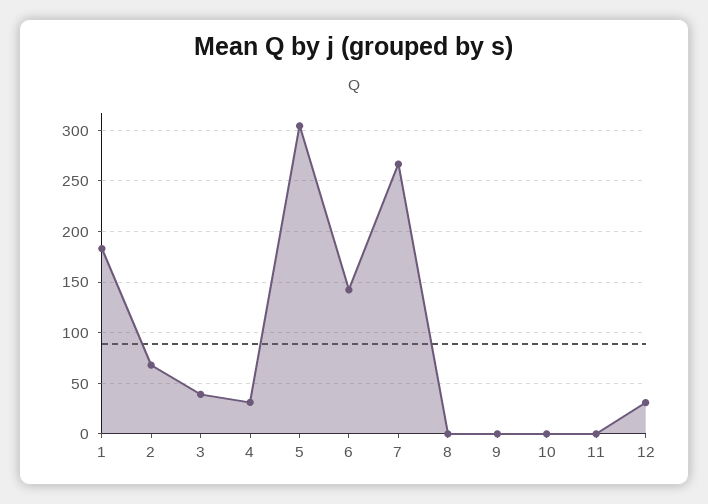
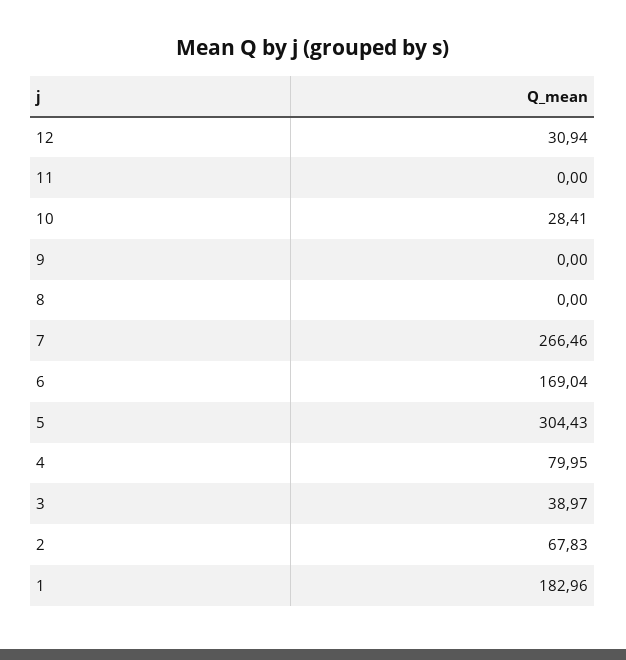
4: 30 -> 79.95
6: 140 -> 169.04
10: 0 -> 28.41

